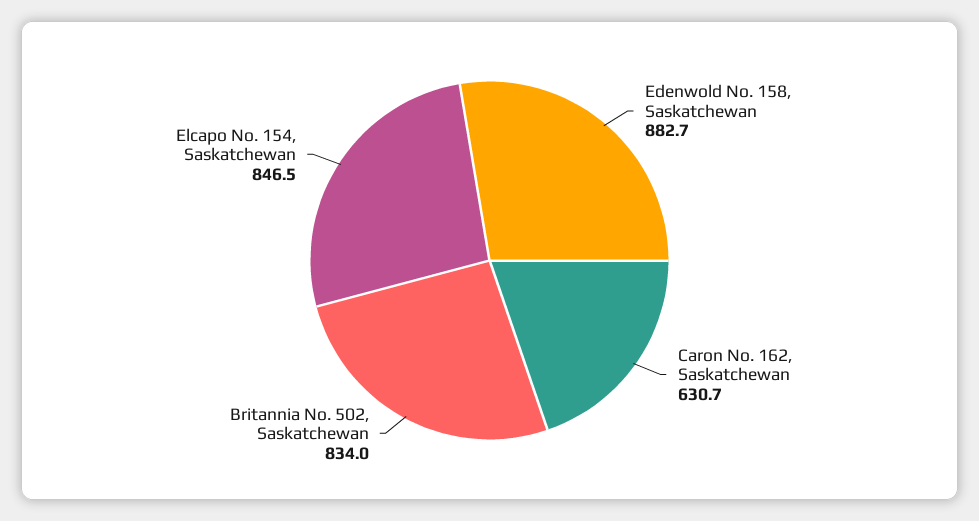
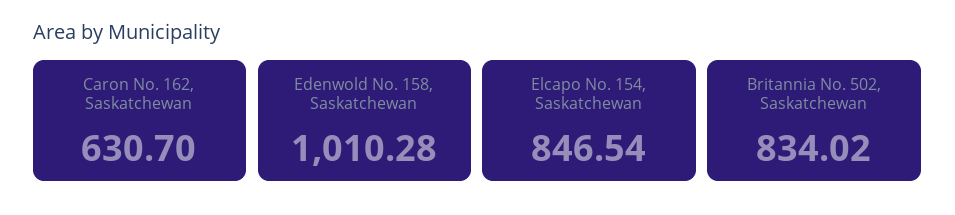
Edenwold No. 158, Saskatchewan: 882.7 -> 1010.28

